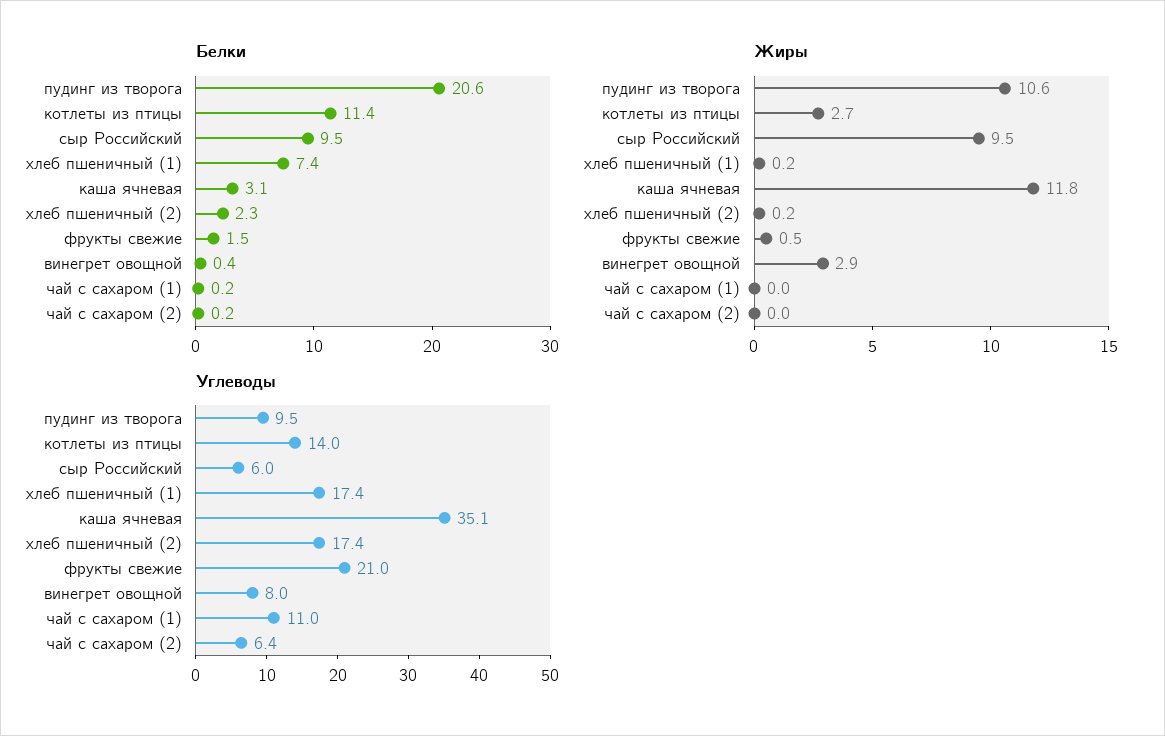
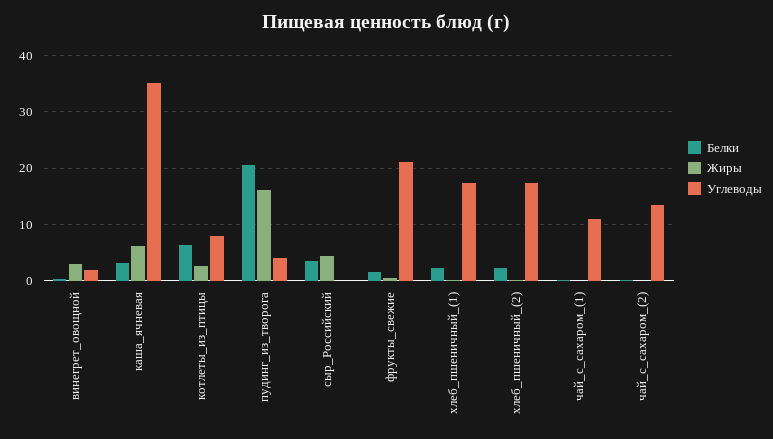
Белки, котлеты из птицы: 11.4 -> 6
Белки, сыр Российский: 9.5 -> 4
Белки, хлеб пшеничный (1): 7.4 -> 2
Жиры, пудинг из творога: 10.6 -> 16
Жиры, сыр Российский: 9.5 -> 4
Жиры, каша ячневая: 11.8 -> 6
Углеводы, пудинг из творога: 9.5 -> 4
Углеводы, котлеты из птицы: 14 -> 8
Углеводы, сыр Российский: 6 -> 0
Углеводы, винегрет овощной: 8 -> 2
Углеводы, чай с сахаром (2): 6.4 -> 14

